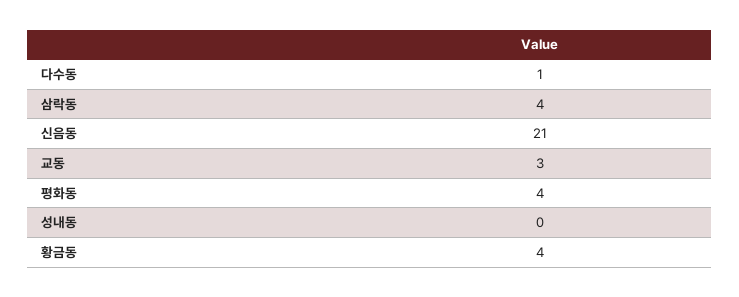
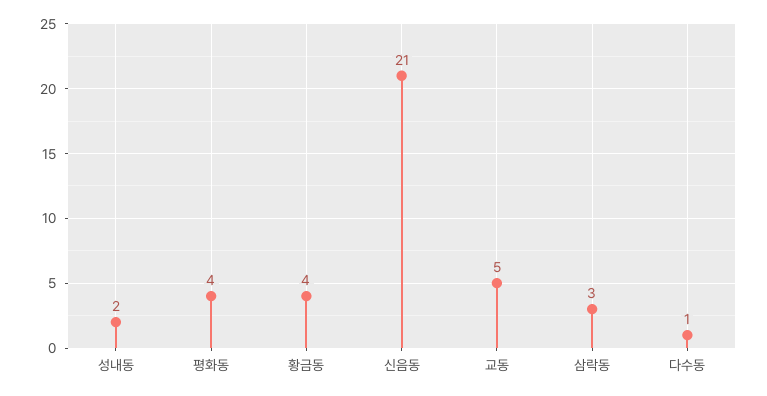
삼락동: 4 -> 3
교동: 3 -> 5
성내동: 0 -> 2

